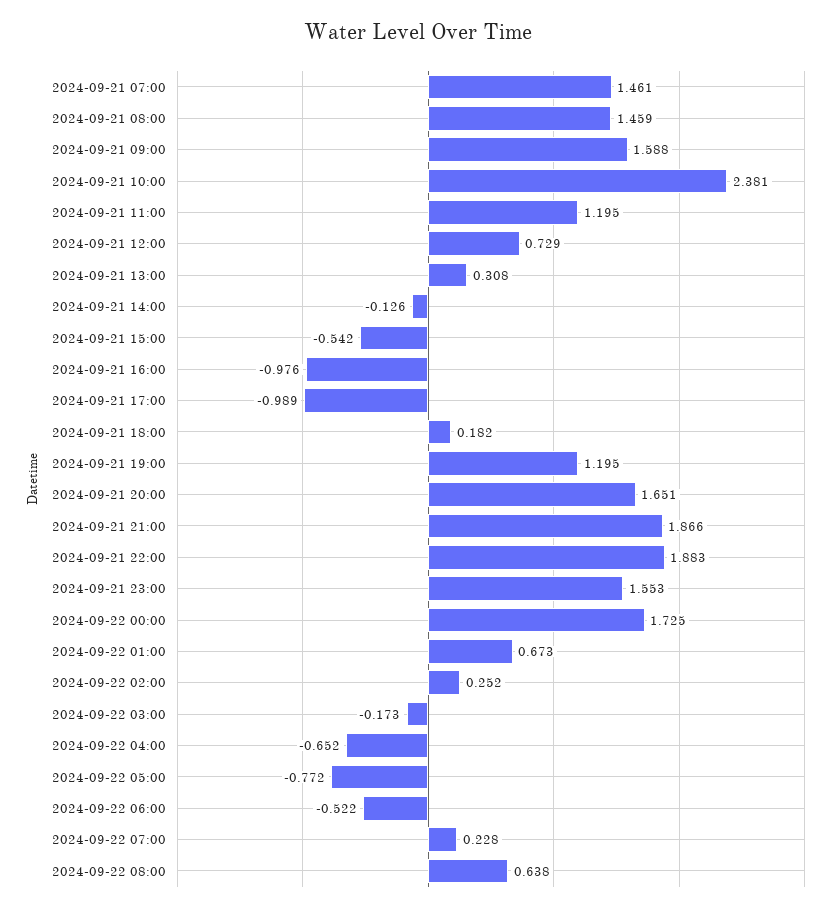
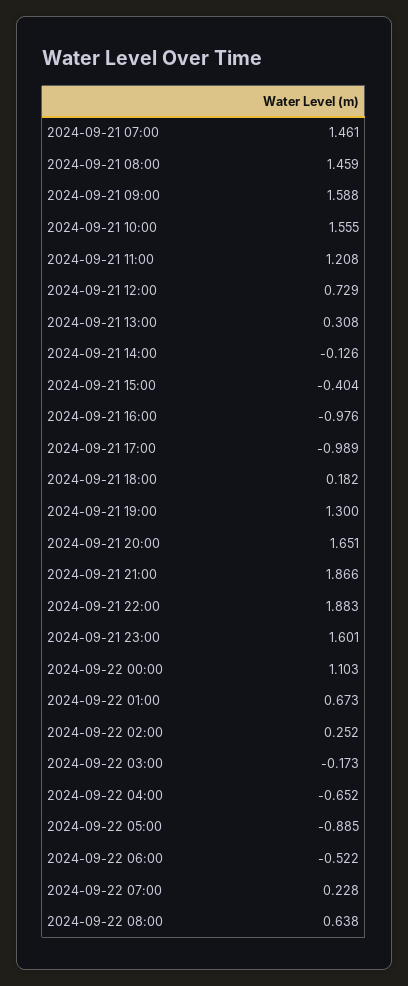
2024-09-21 10:00: 2.381 -> 1.555
2024-09-21 11:00: 1.195 -> 1.208
2024-09-21 15:00: -0.542 -> -0.404
2024-09-21 19:00: 1.195 -> 1.3
2024-09-21 23:00: 1.553 -> 1.601
2024-09-22 00:00: 1.725 -> 1.103
2024-09-22 05:00: -0.772 -> -0.885

